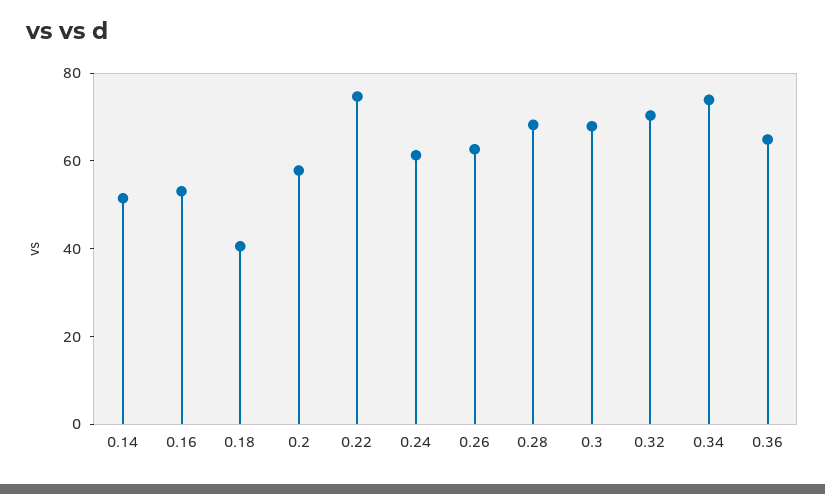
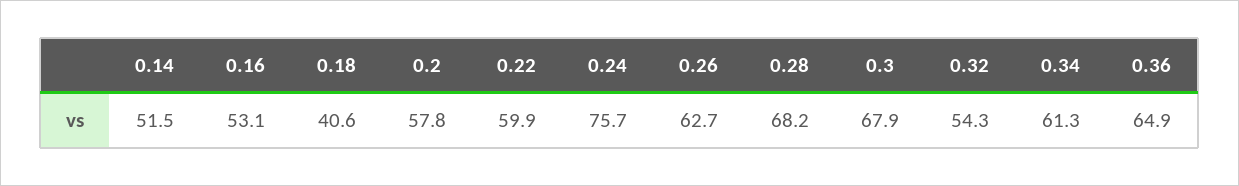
0.22: 75 -> 59.9
0.24: 60 -> 75.7
0.32: 70 -> 54.3
0.34: 75 -> 61.3

